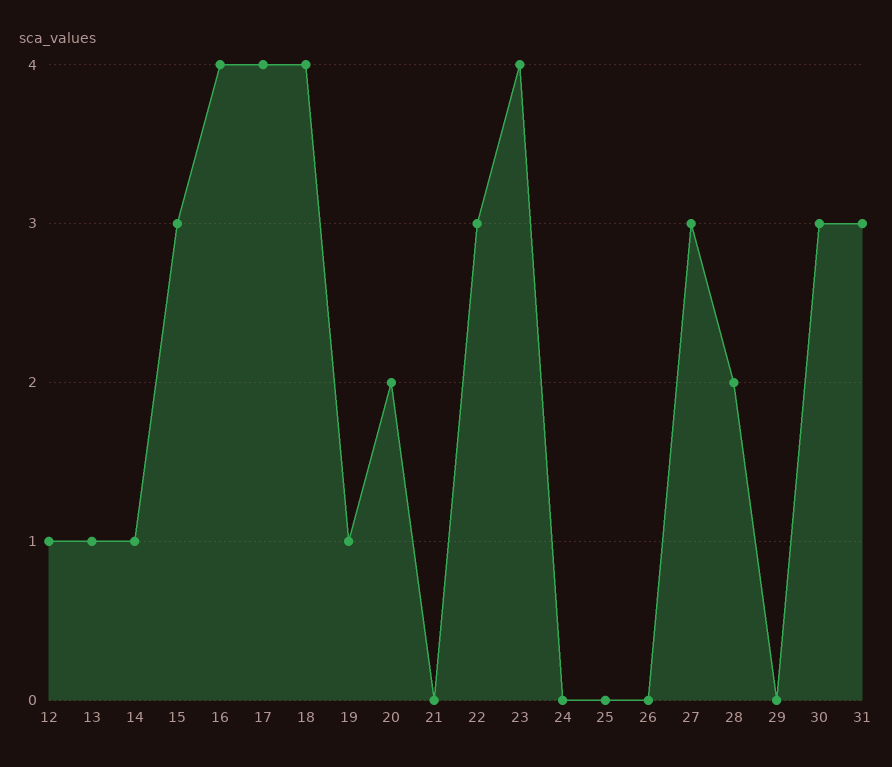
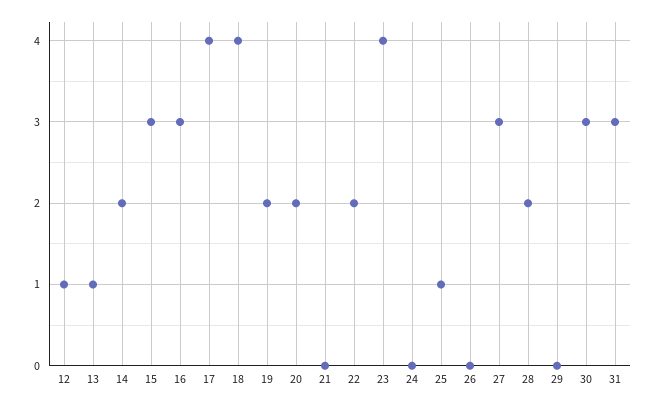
14: 1 -> 2
16: 4 -> 3
19: 1 -> 2
22: 3 -> 2
25: 0 -> 1

